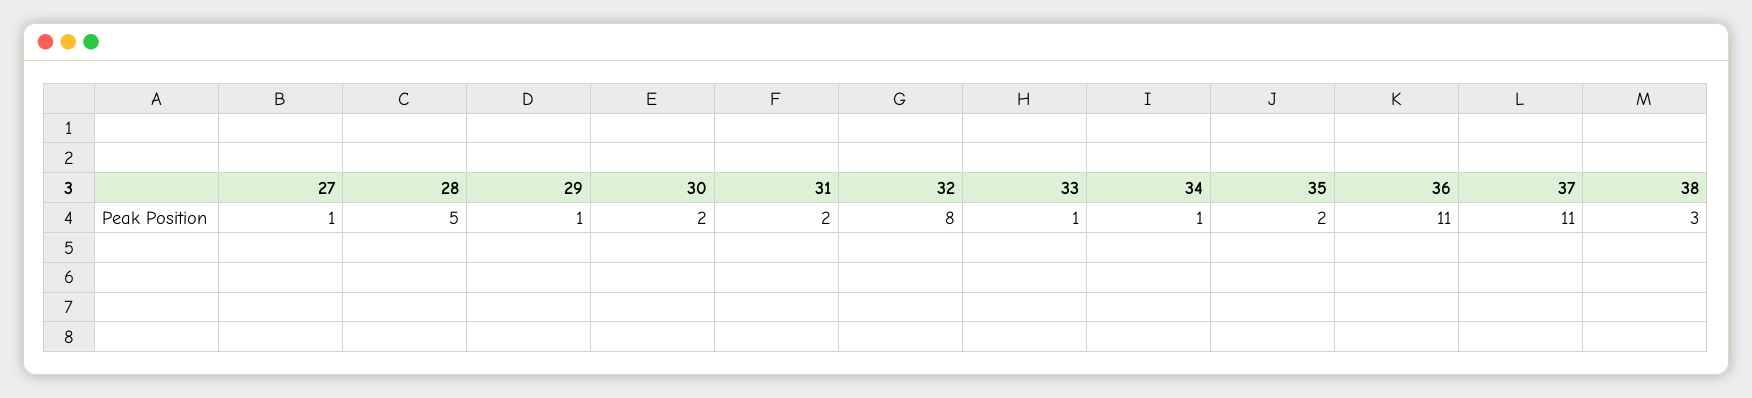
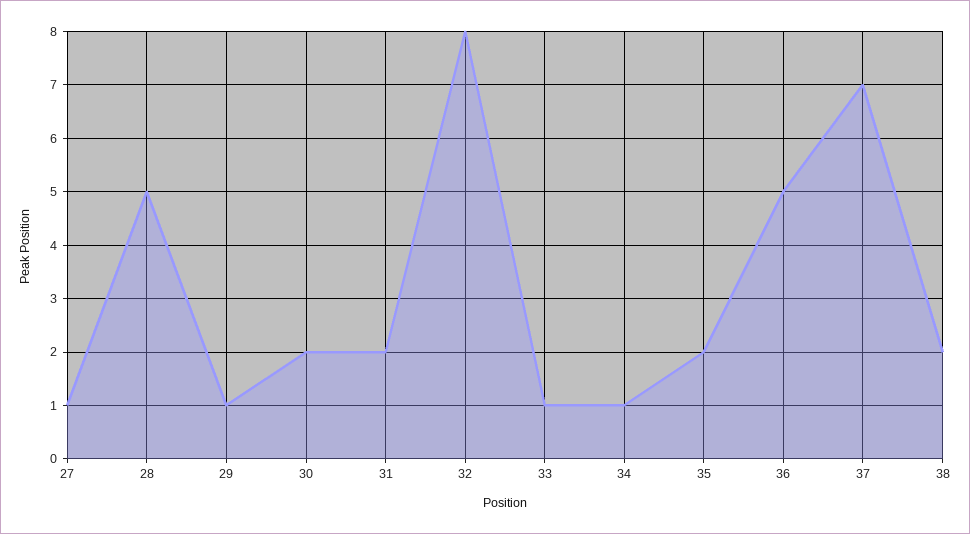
36: 11 -> 5
37: 11 -> 7
38: 3 -> 2

